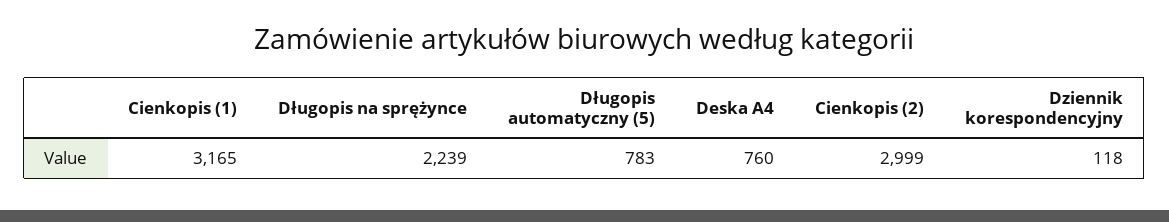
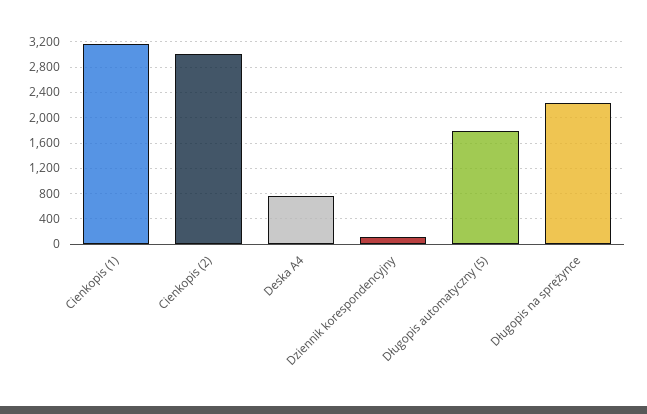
Długopis automatyczny (5): 783 -> 1800

